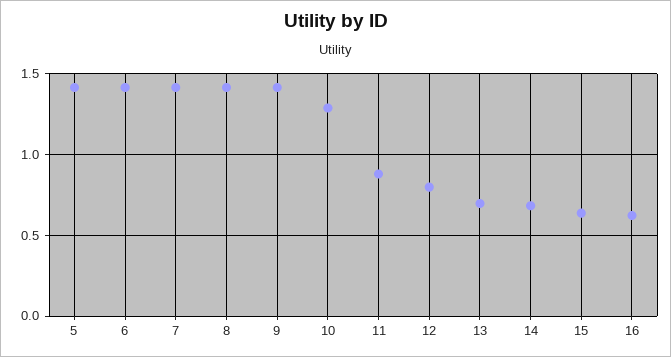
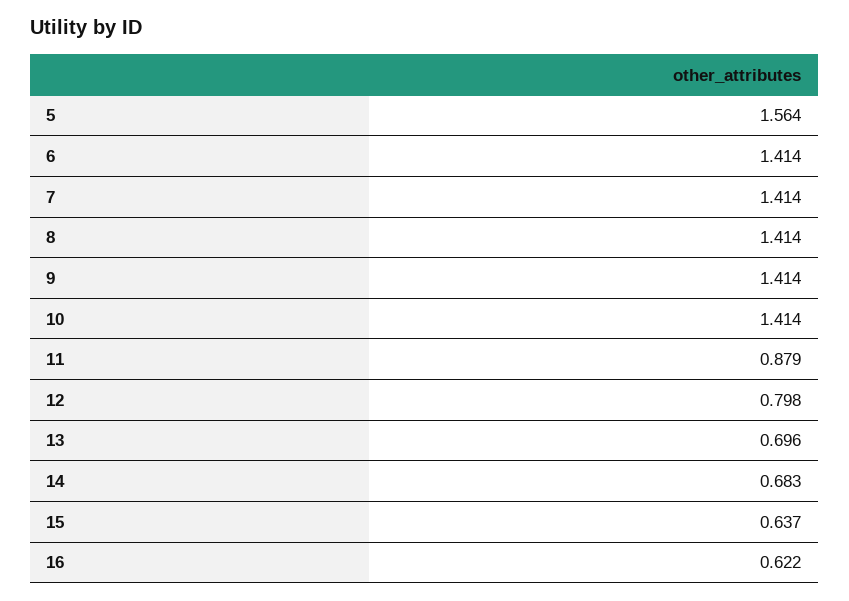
5: 1.4 -> 1.564
10: 1.3 -> 1.414

